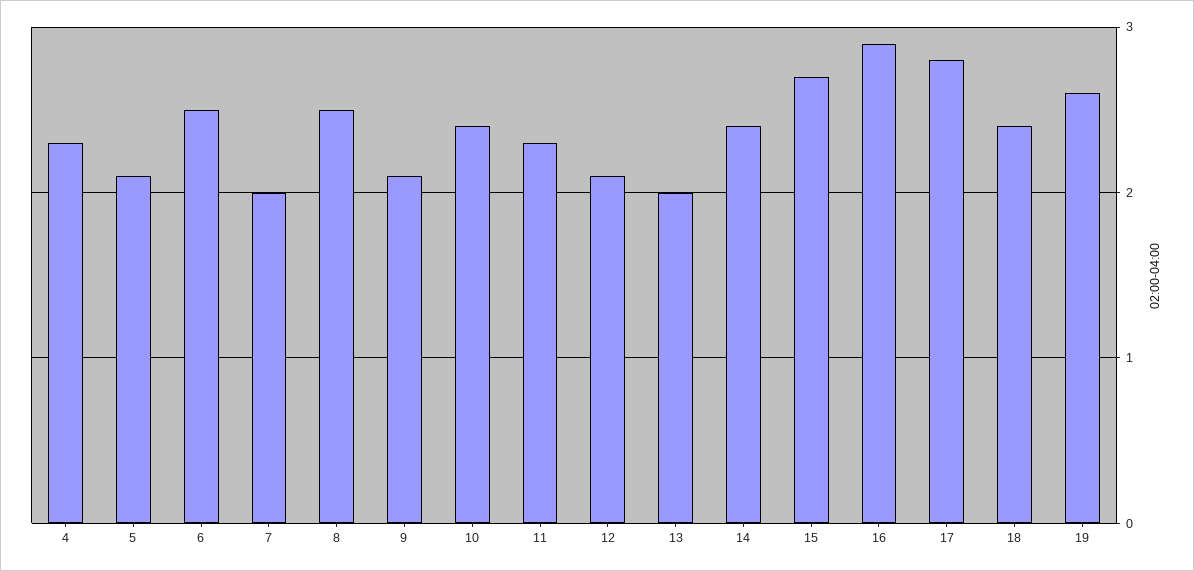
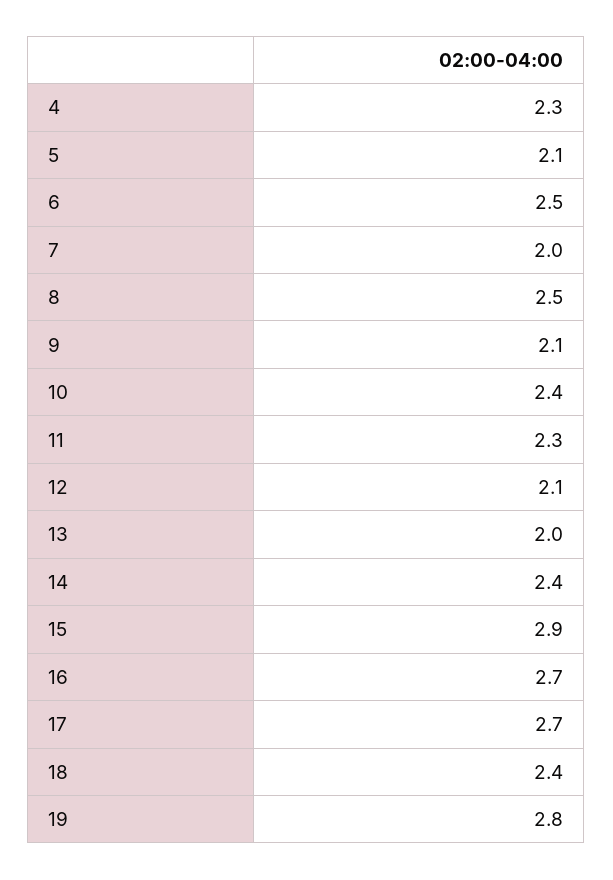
15: 2.7 -> 2.9
16: 2.9 -> 2.7
17: 2.8 -> 2.7
19: 2.6 -> 2.8

